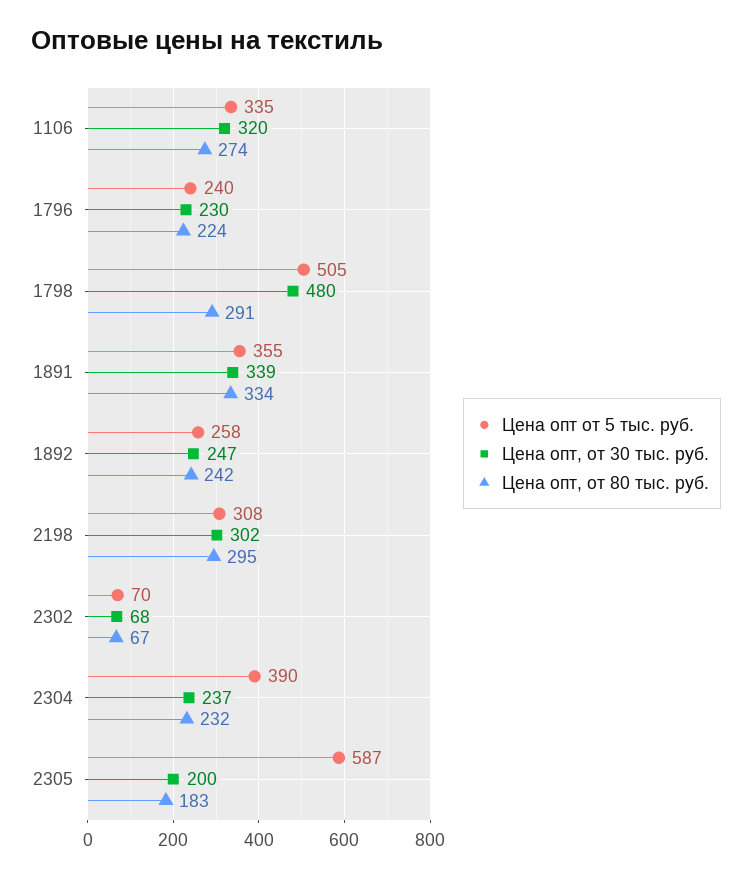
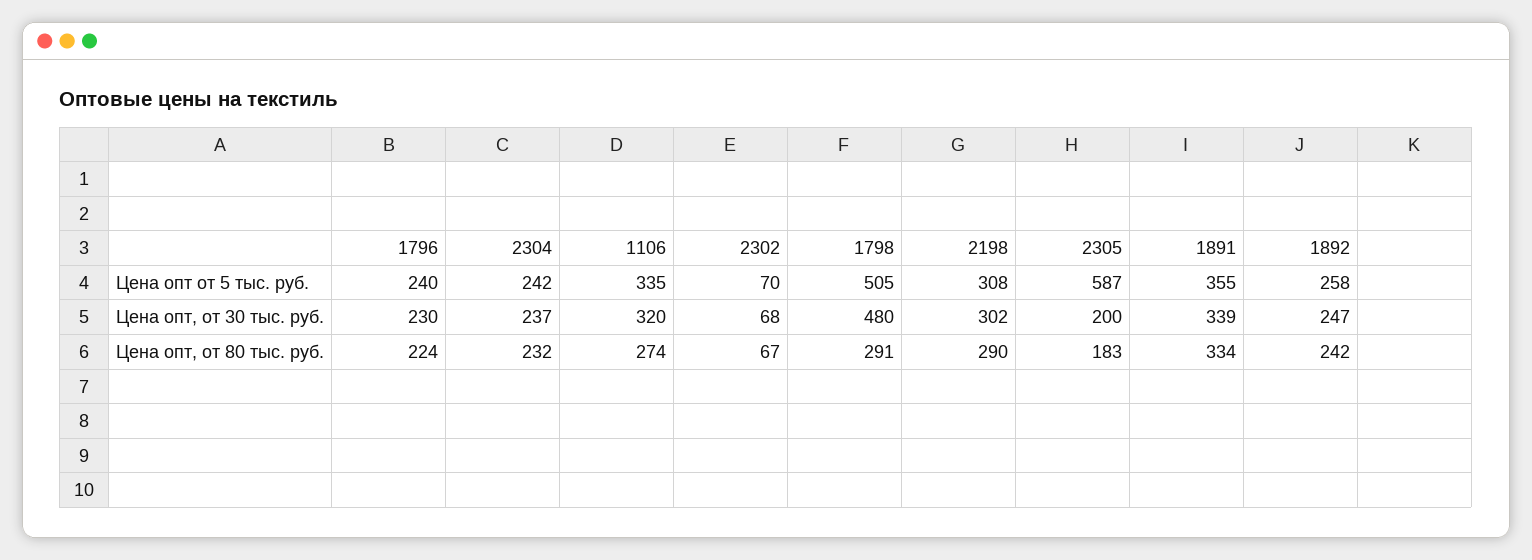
Цена опт, от 80 тыс. руб., 2198: 295 -> 290
Цена опт от 5 тыс. руб., 2304: 390 -> 242

